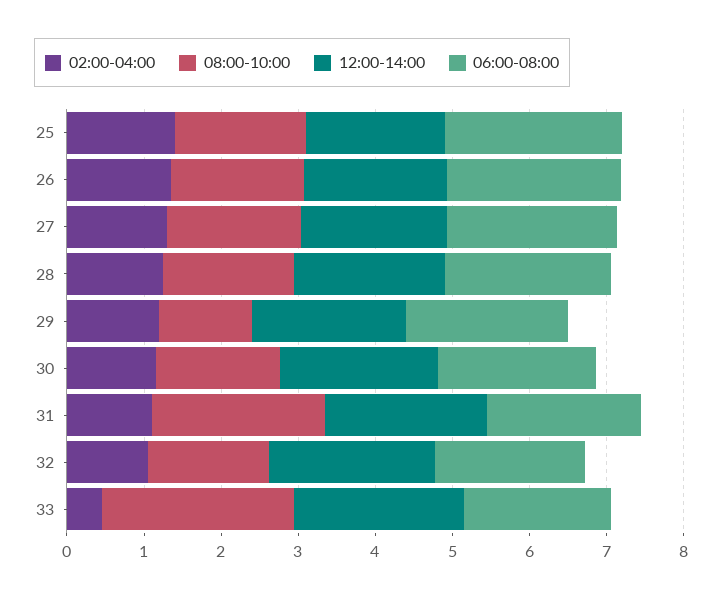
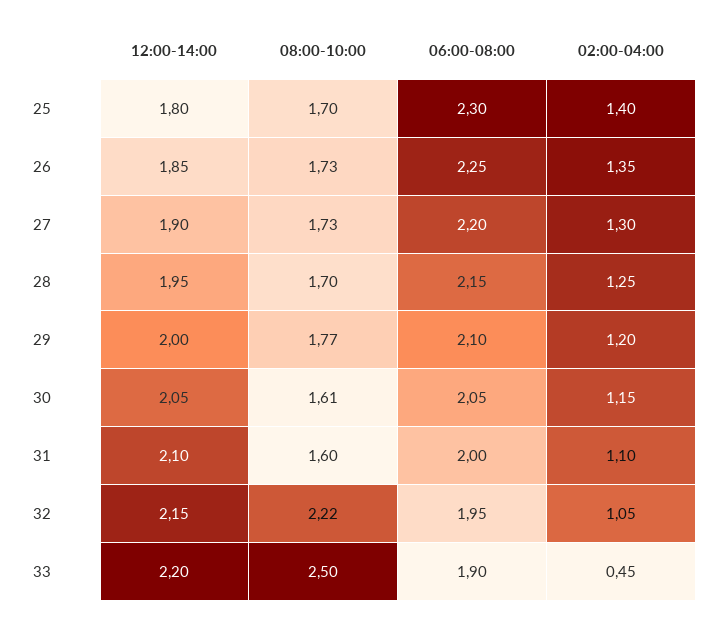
08:00-10:00, 29: 1.2 -> 1.77
08:00-10:00, 31: 2.2 -> 1.6
08:00-10:00, 32: 1.6 -> 2.22

